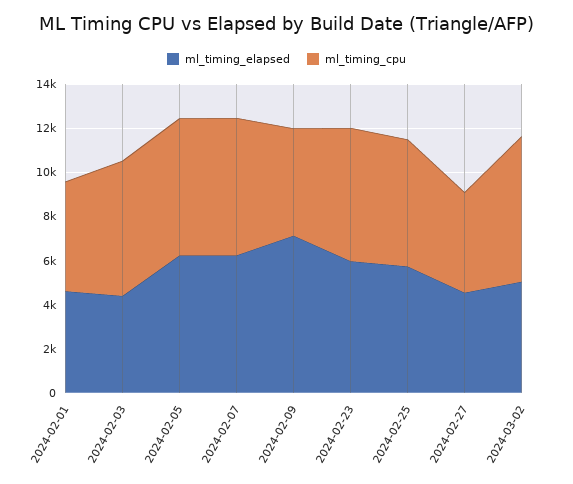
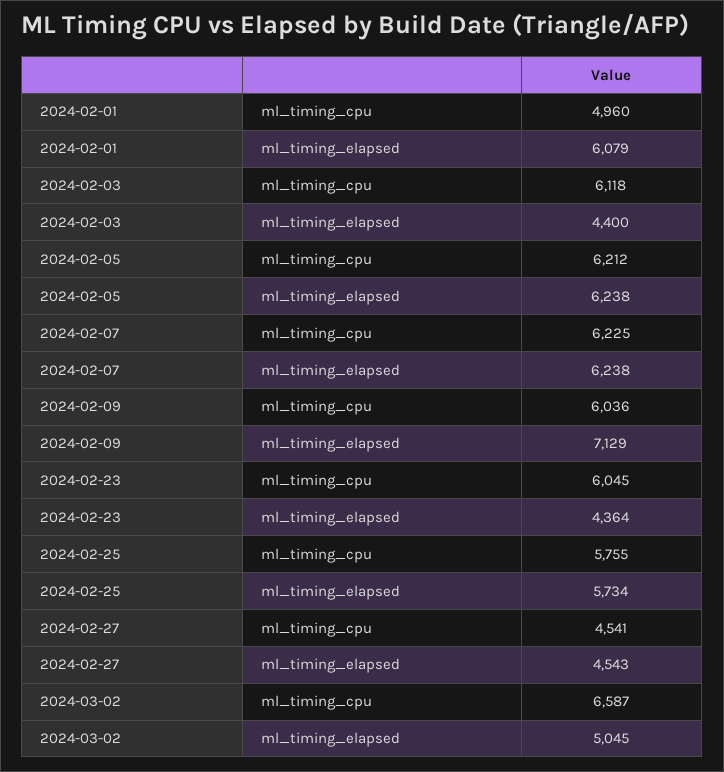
ml_timing_elapsed, 2024-02-01: 4500 -> 6079
ml_timing_cpu, 2024-02-09: 5000 -> 6036
ml_timing_elapsed, 2024-02-23: 6000 -> 4364

